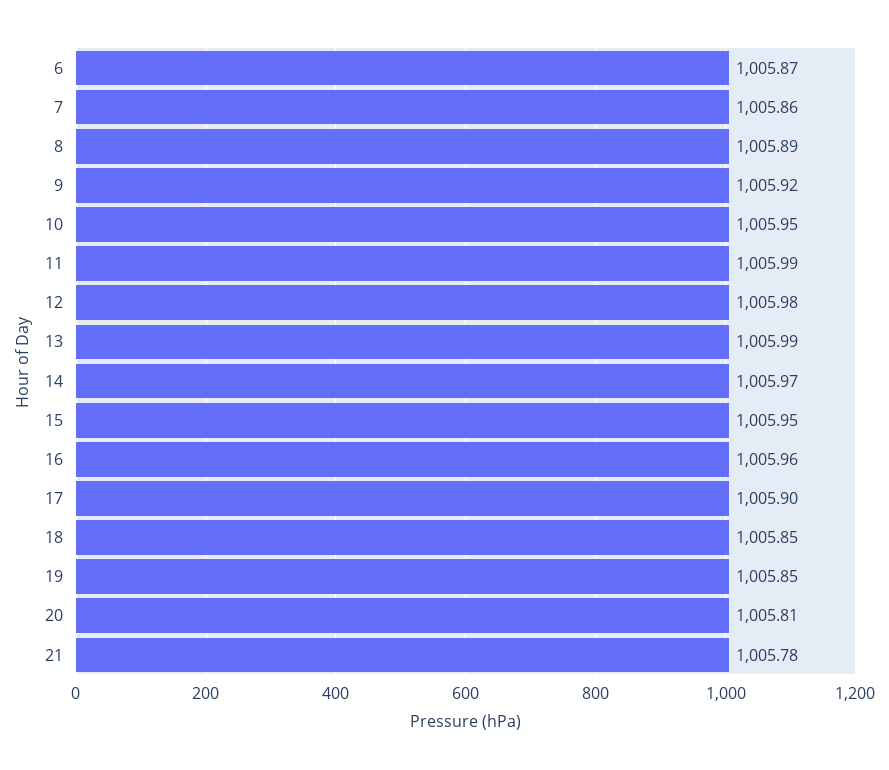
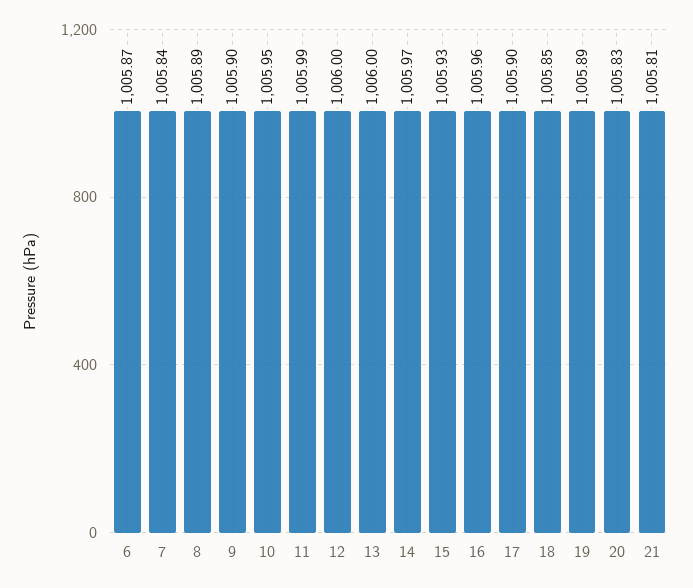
7: 1005.86 -> 1005.84
9: 1005.92 -> 1005.9
12: 1005.98 -> 1006
13: 1005.99 -> 1006
15: 1005.95 -> 1005.93
19: 1005.85 -> 1005.89
20: 1005.81 -> 1005.83
21: 1005.78 -> 1005.81

